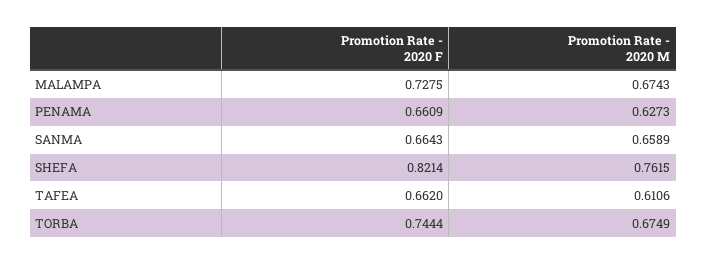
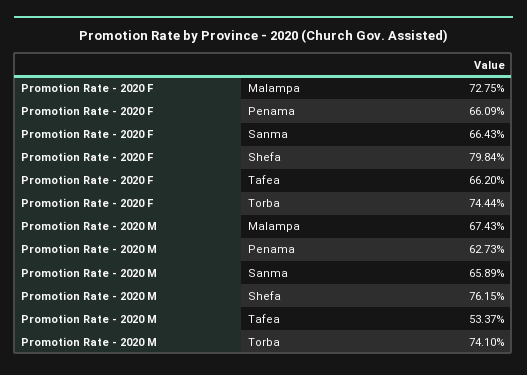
Promotion Rate - 2020 F, SHEFA: 0.8214 -> 0.7984
Promotion Rate - 2020 M, TAFEA: 0.6106 -> 0.5337
Promotion Rate - 2020 M, TORBA: 0.6749 -> 0.741

